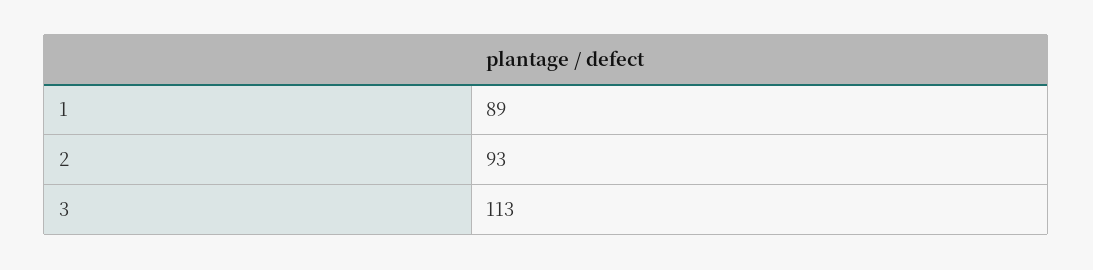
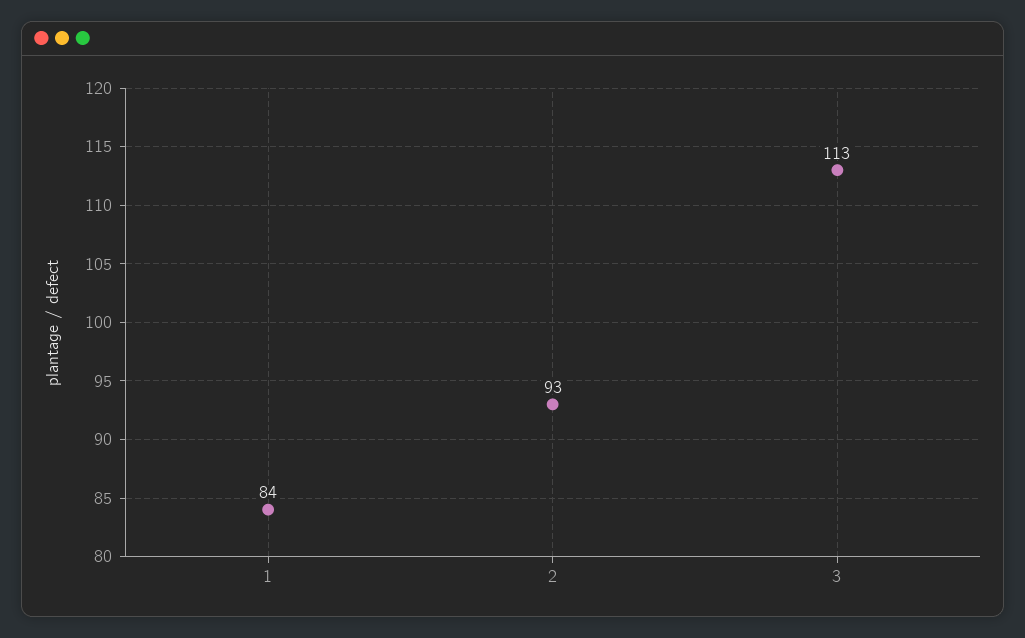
1: 89 -> 84

